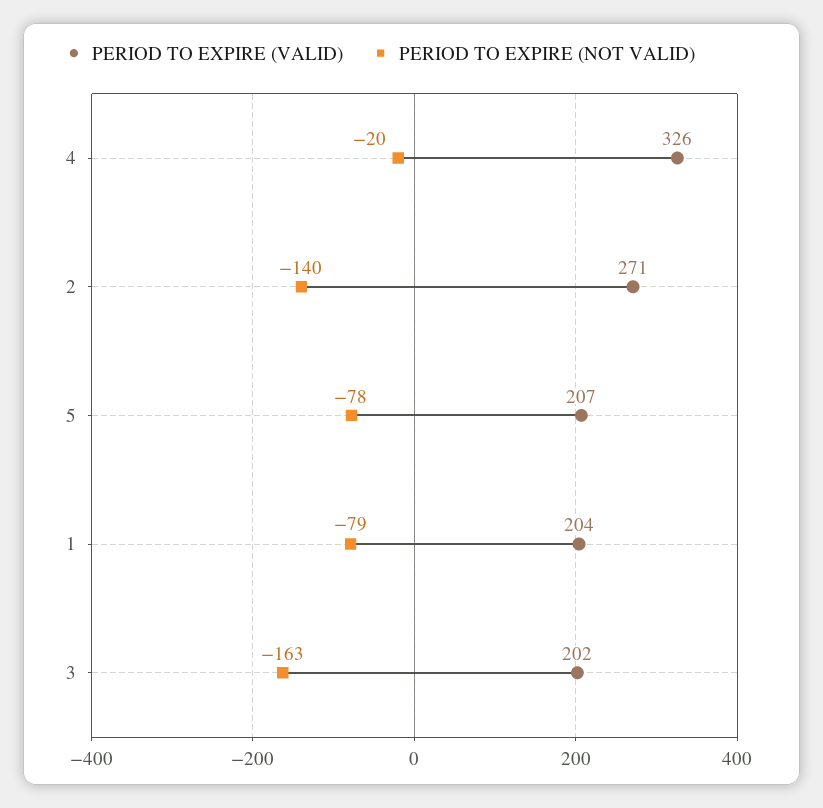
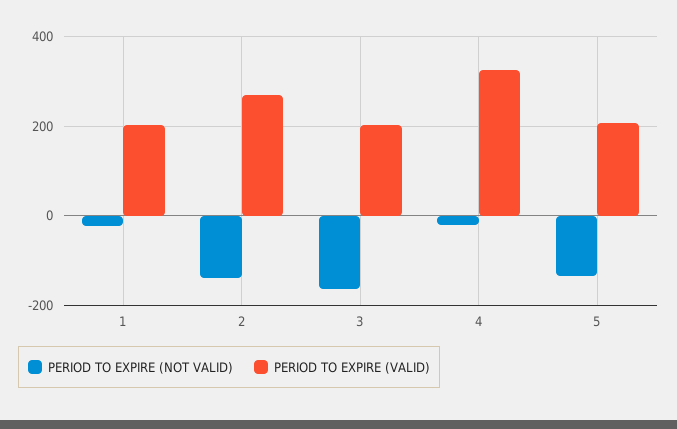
PERIOD TO EXPIRE (NOT VALID), 5: -78 -> -140
PERIOD TO EXPIRE (NOT VALID), 1: -79 -> -20

